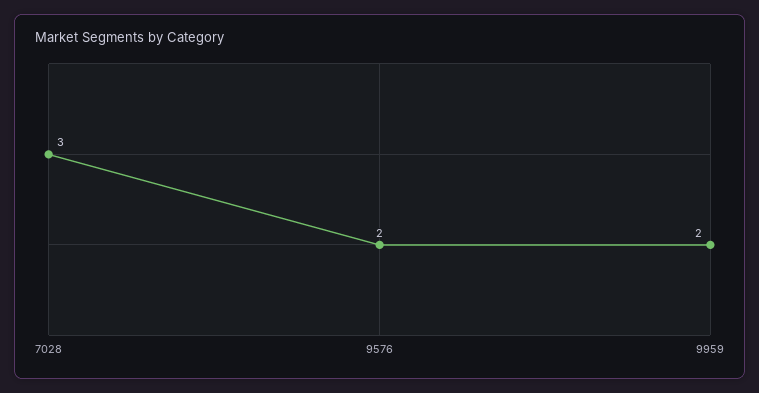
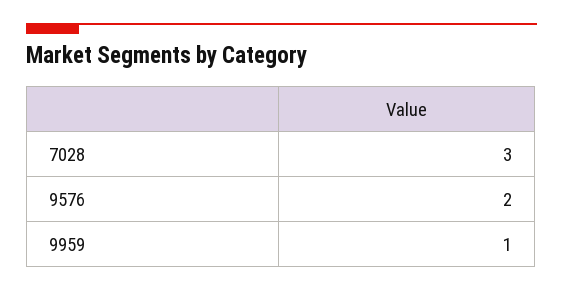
9959: 2 -> 1

